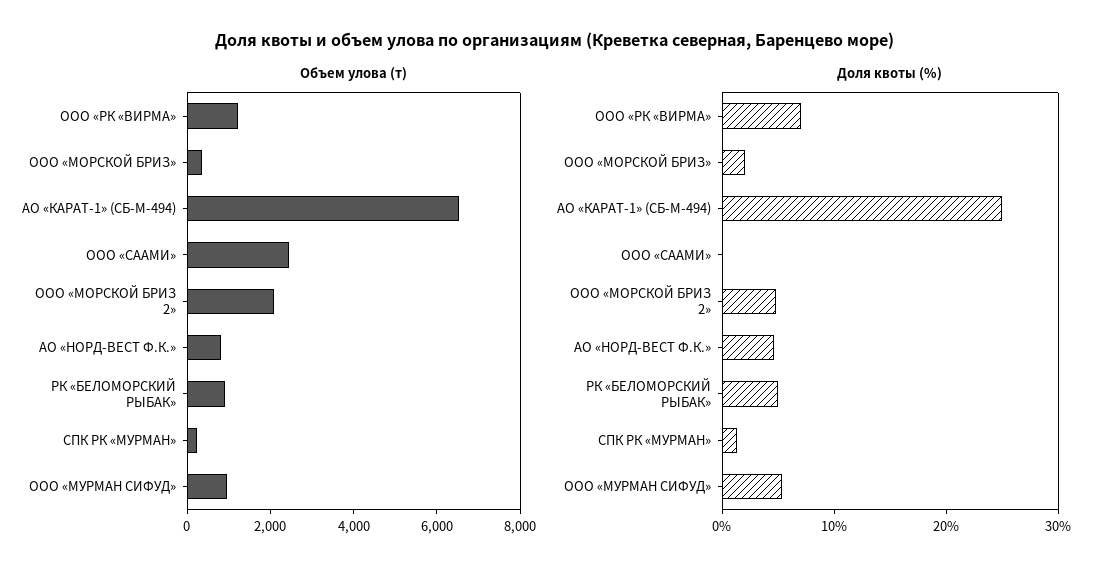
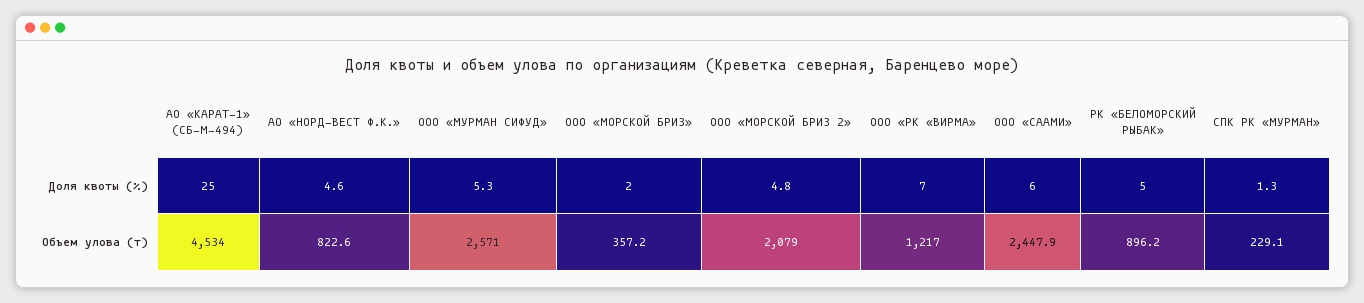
Объем улова (т), АО «КАРАТ-1» (СБ-М-494): 6500 -> 4534
Объем улова (т), ООО «МУРМАН СИФУД»: 1000 -> 2571
Доля квоты (%), ООО «СААМИ»: 0 -> 6

